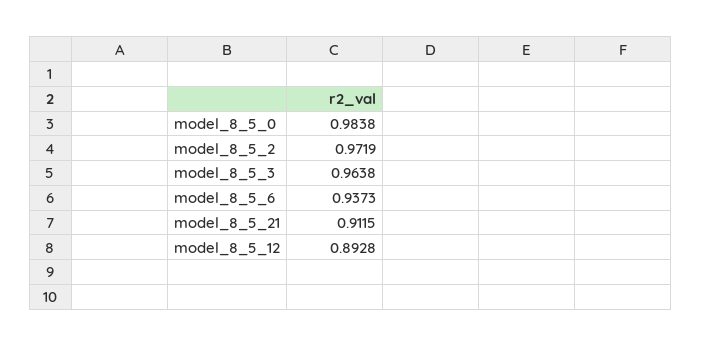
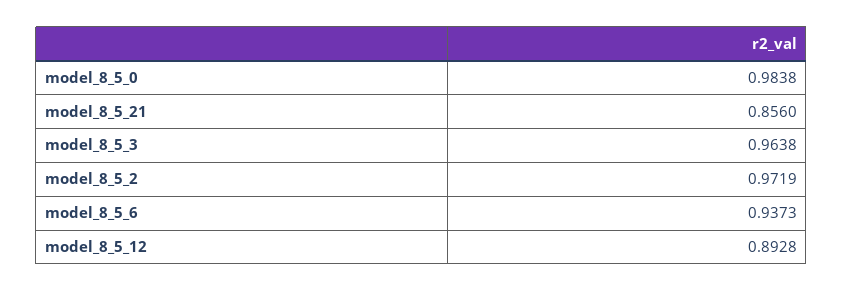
model_8_5_21: 0.9115 -> 0.856

